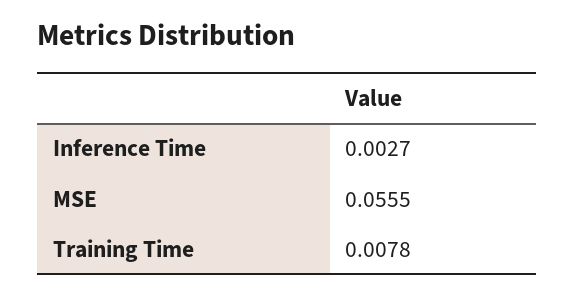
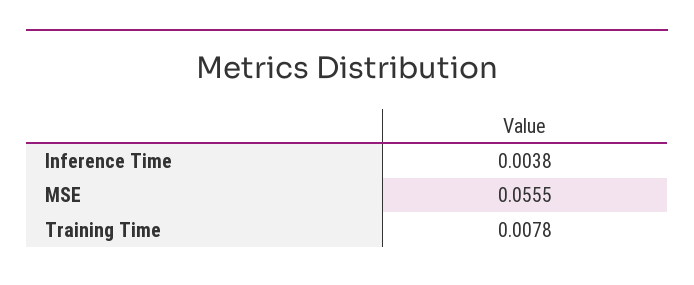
Inference Time: 0.0027 -> 0.0038

